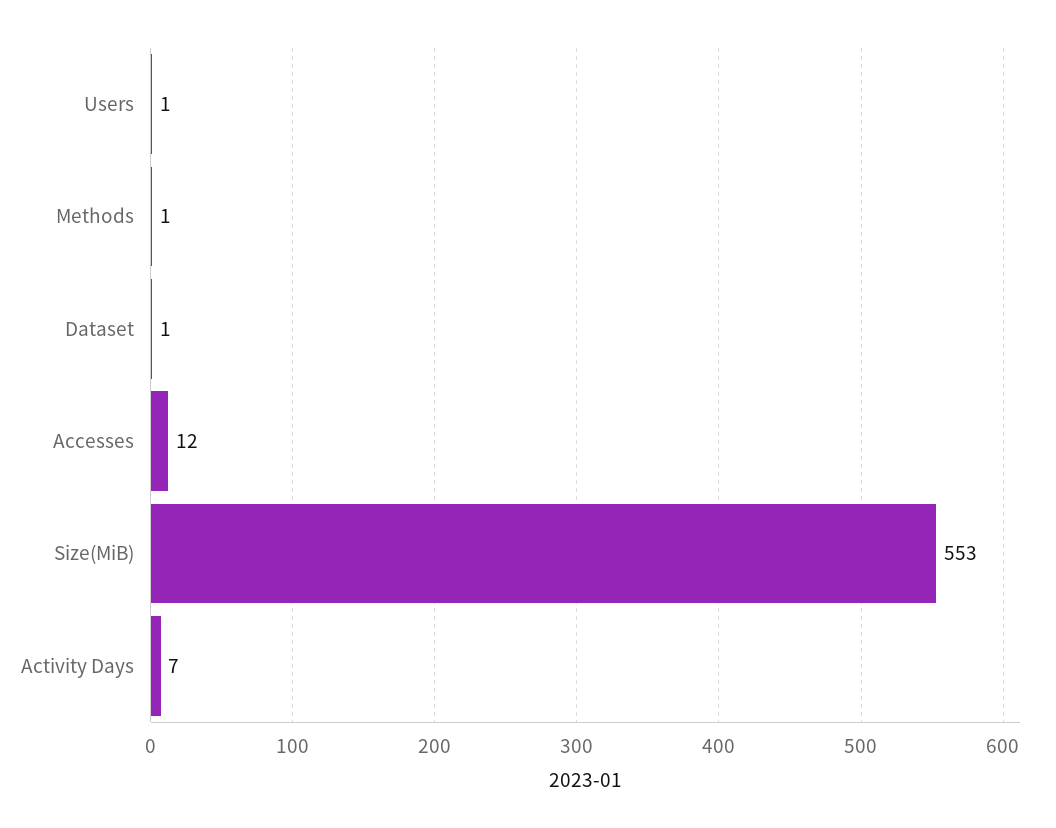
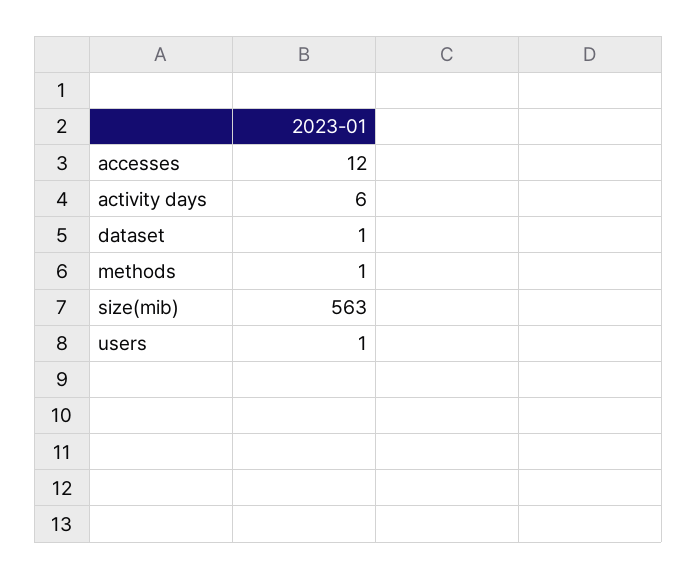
Size(MiB): 553 -> 563
Activity Days: 7 -> 6

